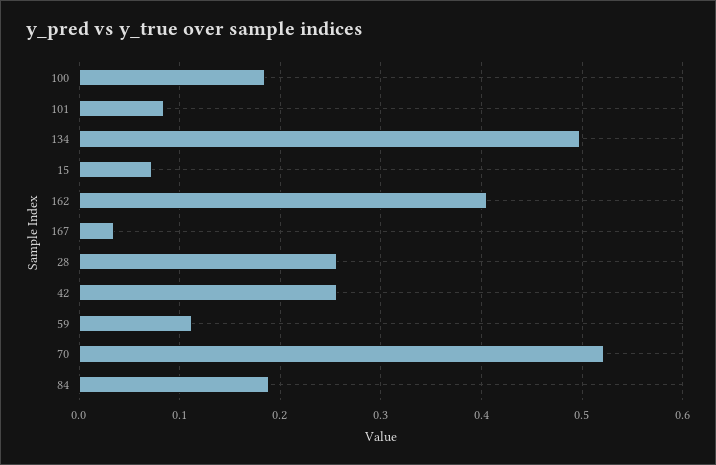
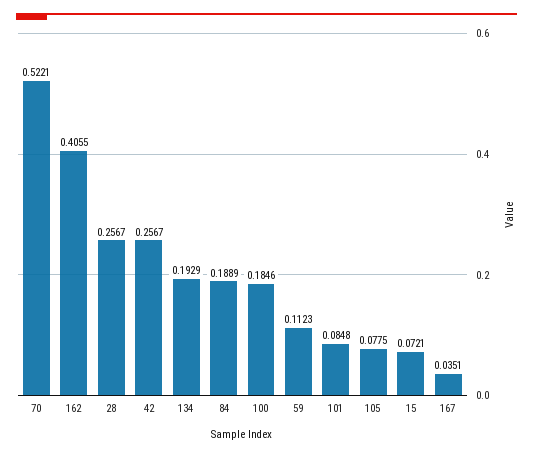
134: 0.5 -> 0.1929
105: none -> 0.0775

